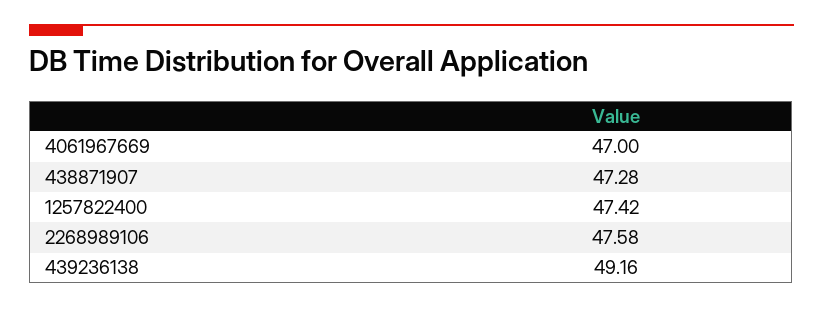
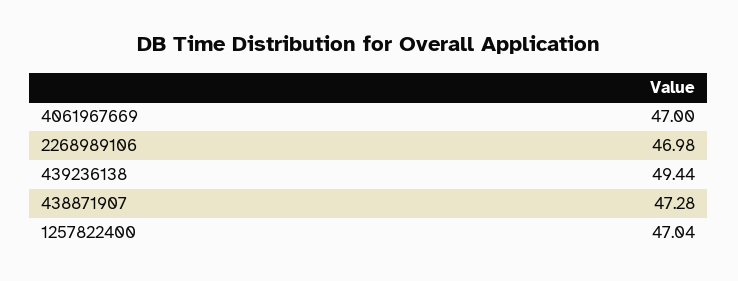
1257822400: 47.42 -> 47.04
2268989106: 47.58 -> 46.98
439236138: 49.16 -> 49.44

